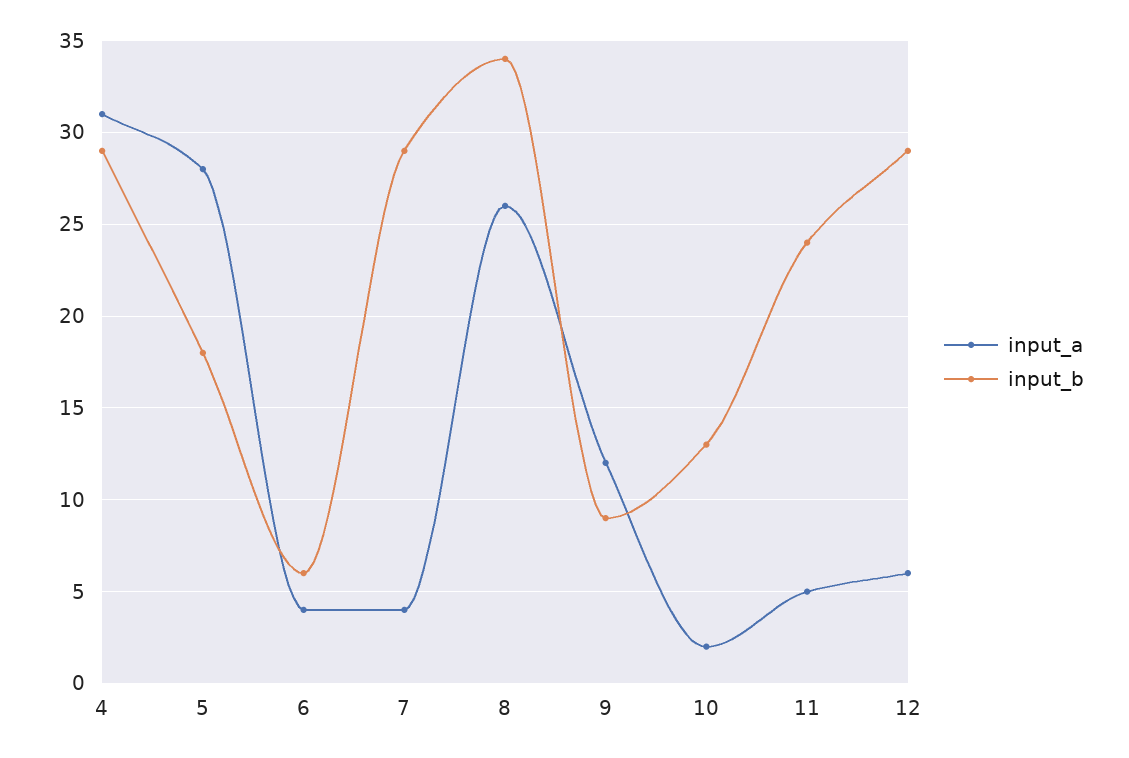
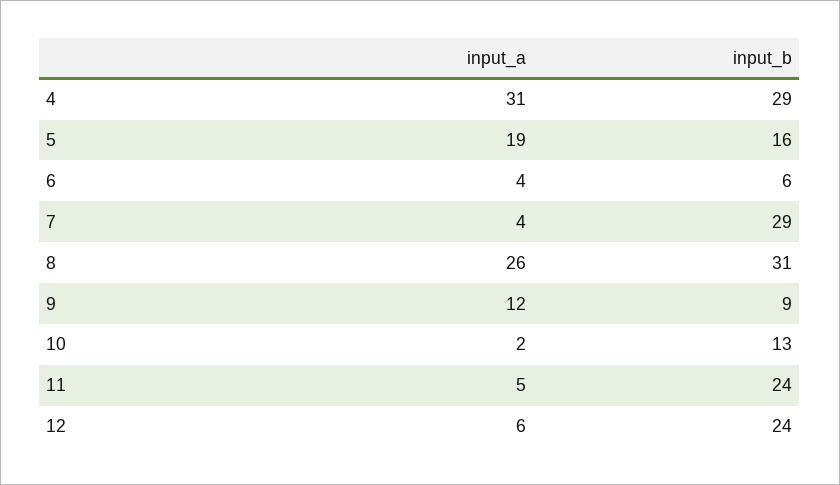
input_a, 5: 28 -> 19
input_b, 5: 18 -> 16
input_b, 8: 34 -> 31
input_b, 12: 29 -> 24

